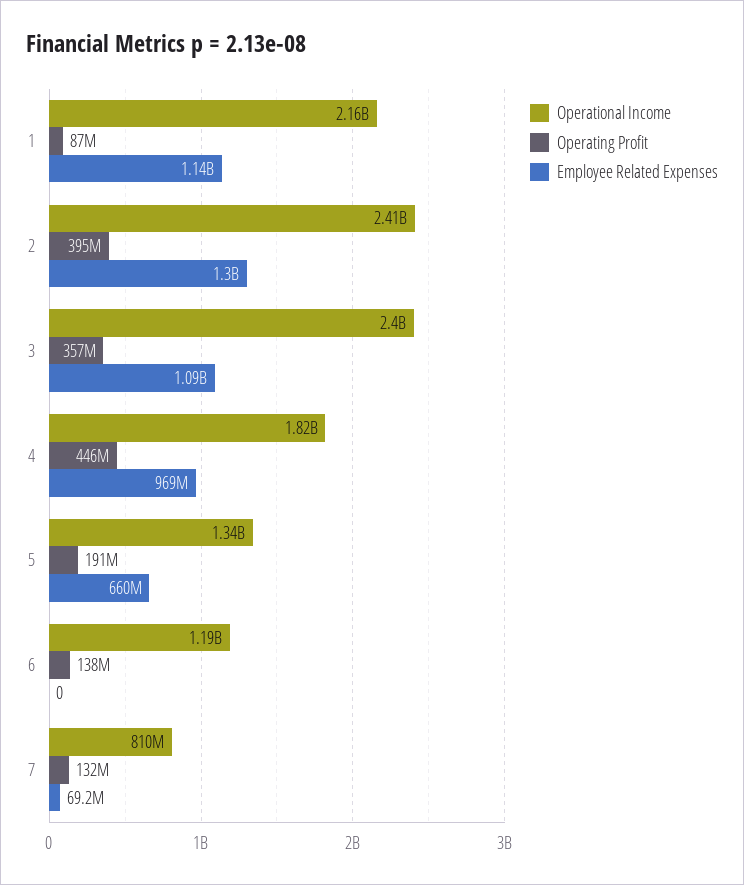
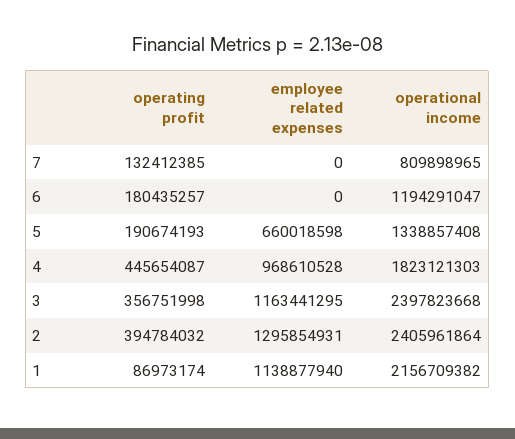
Employee Related Expenses, 3: 1090000000 -> 1163441295
Operating Profit, 6: 138000000 -> 180435257
Employee Related Expenses, 7: 69200000 -> 0

